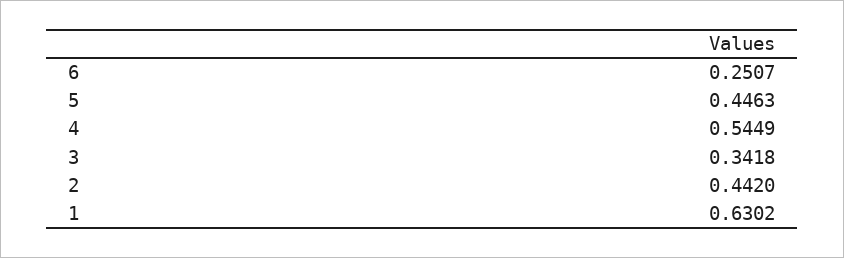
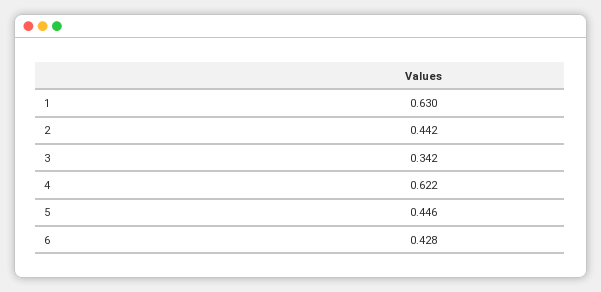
6: 0.2507 -> 0.428
4: 0.5449 -> 0.622

